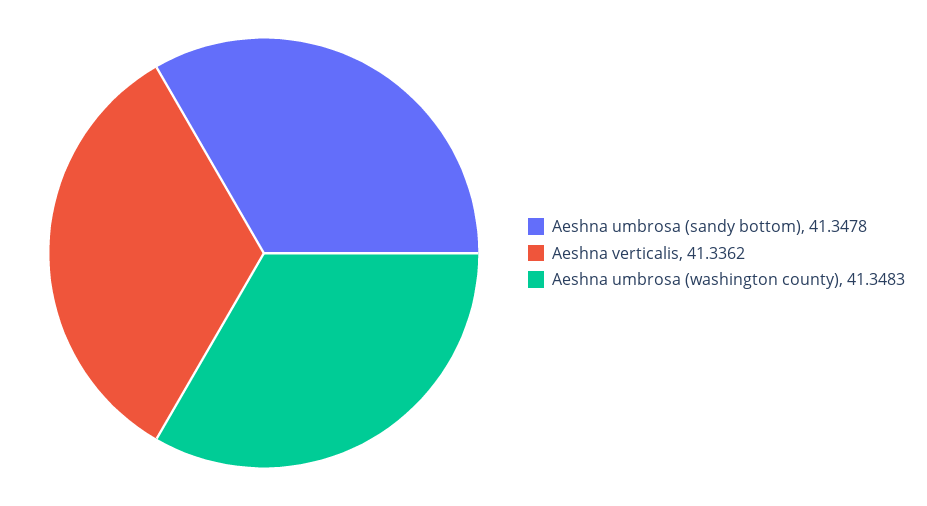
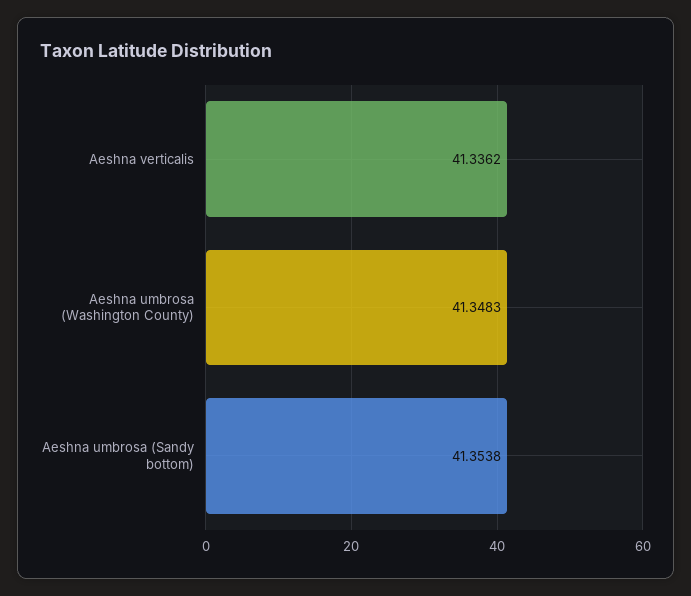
Aeshna umbrosa (sandy bottom): 41.3478 -> 41.3538

